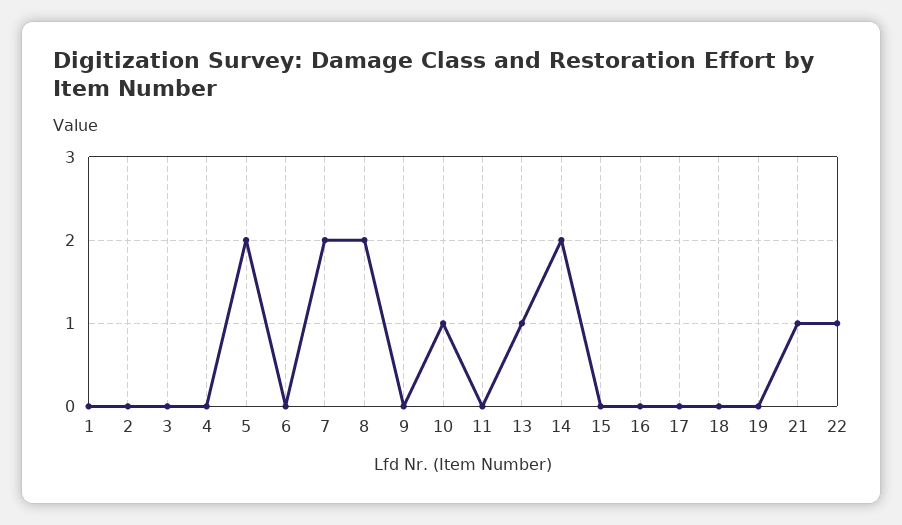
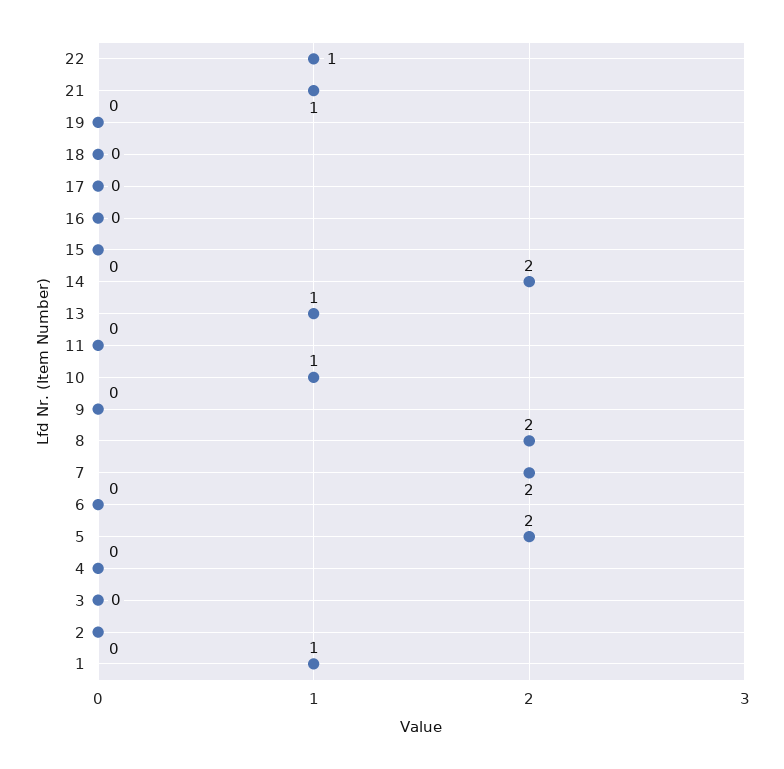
1: 0 -> 1

